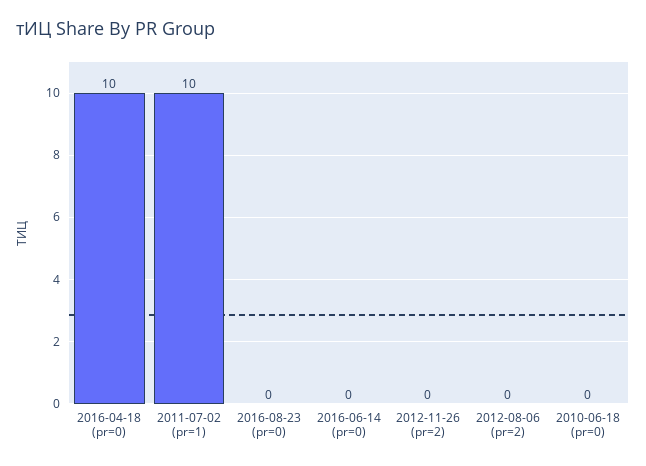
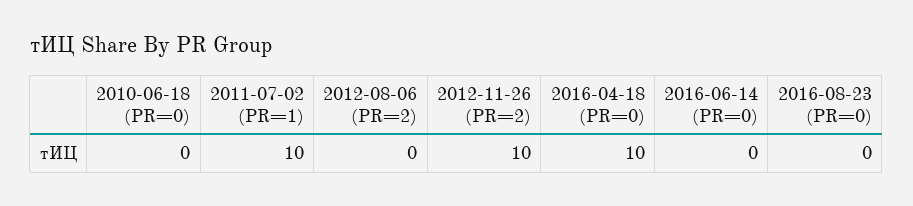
2012-11-26 (pr=2): 0 -> 10

